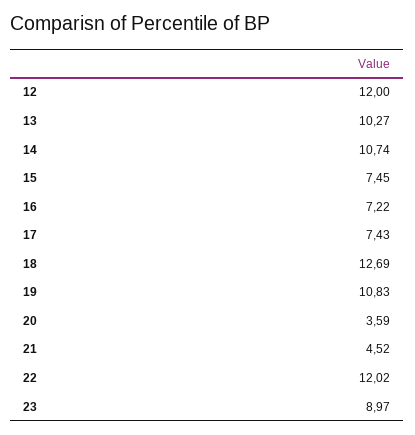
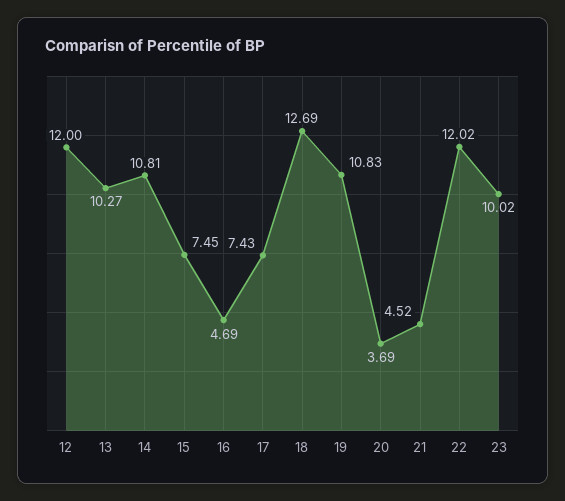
14: 10.74 -> 10.81
16: 7.22 -> 4.69
20: 3.59 -> 3.69
23: 8.97 -> 10.02

